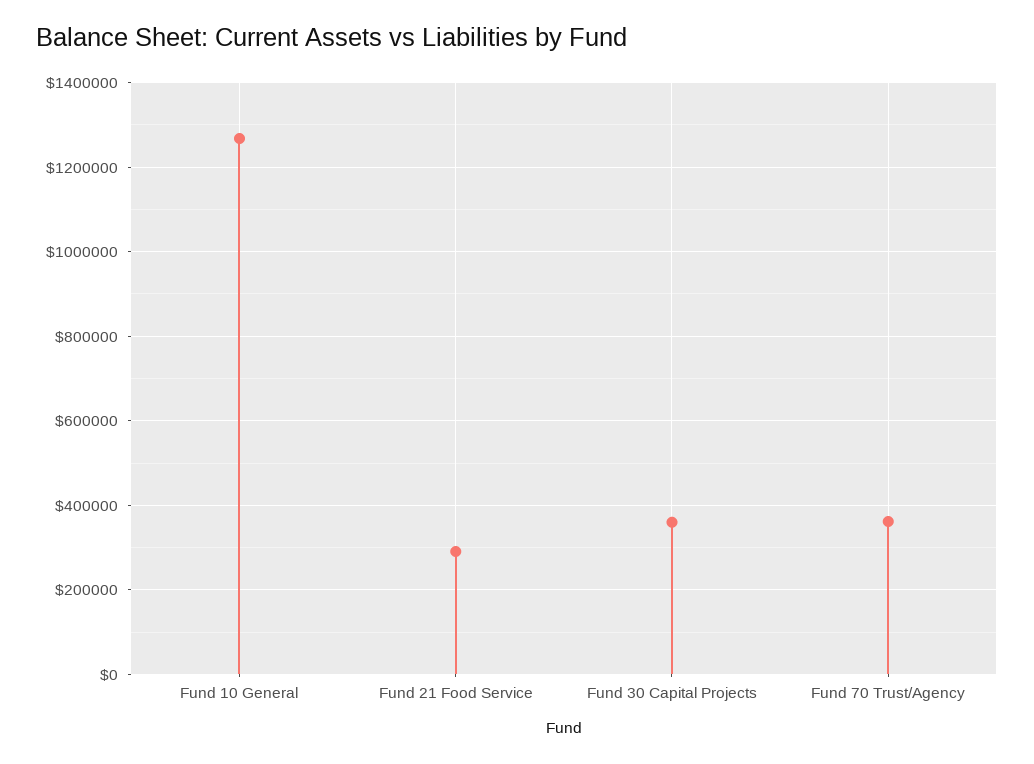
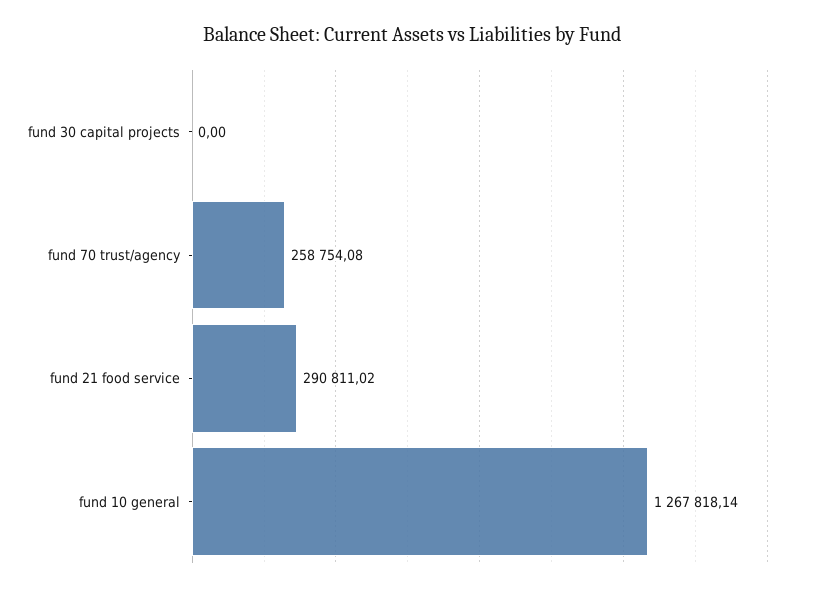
Fund 30 Capital Projects: 360000 -> 0
Fund 70 Trust/Agency: 360000 -> 258754.08

